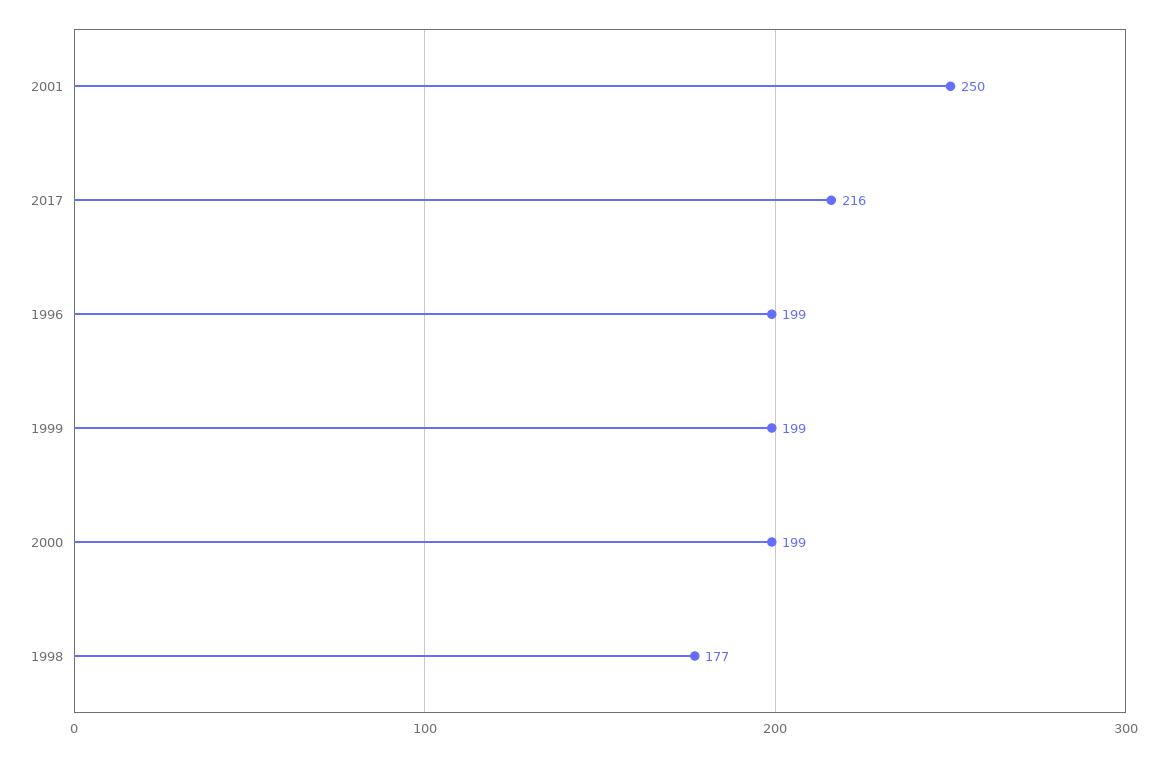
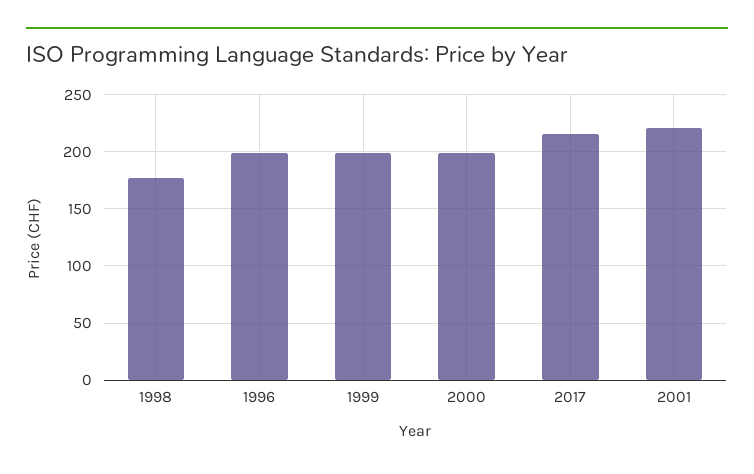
2001: 250 -> 220

